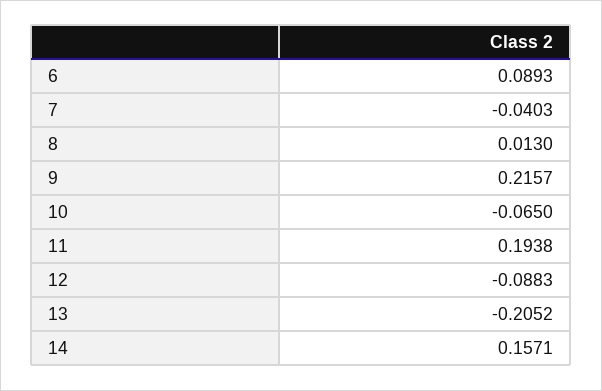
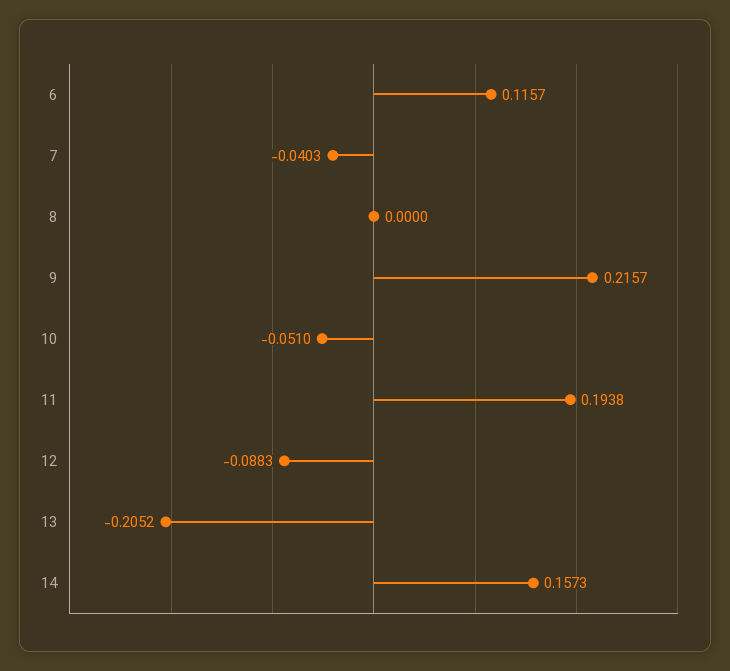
6: 0.0893 -> 0.1157
8: 0.013 -> 0
10: -0.065 -> -0.051
14: 0.1571 -> 0.1573

